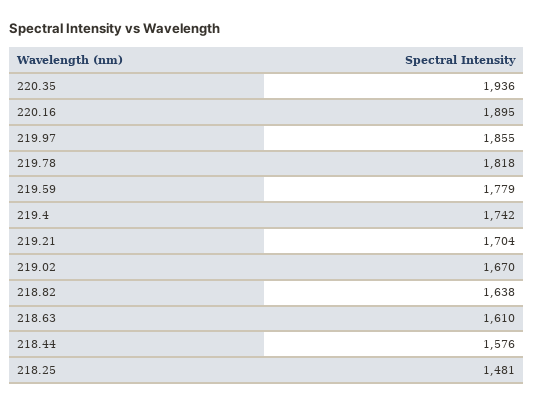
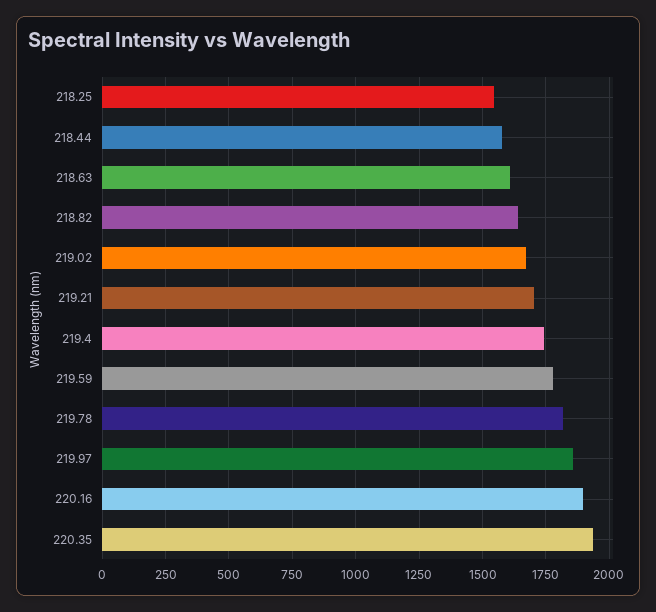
218.25: 1481 -> 1550

